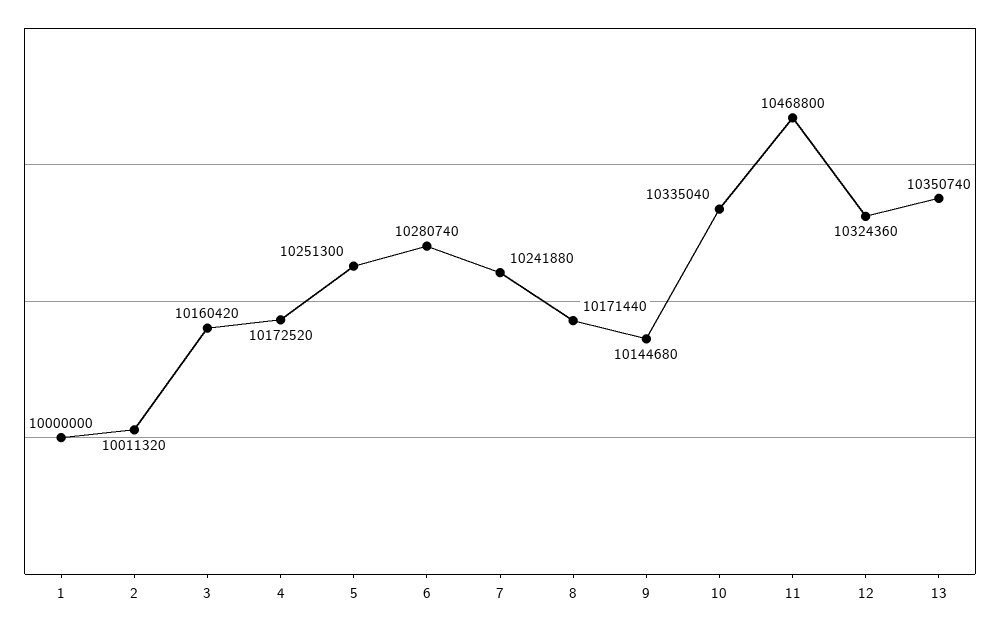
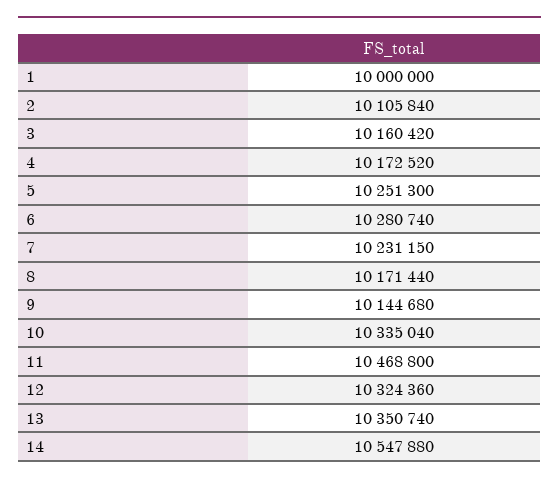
2: 10011320 -> 10105840
7: 10241880 -> 10231150
14: none -> 10547880

